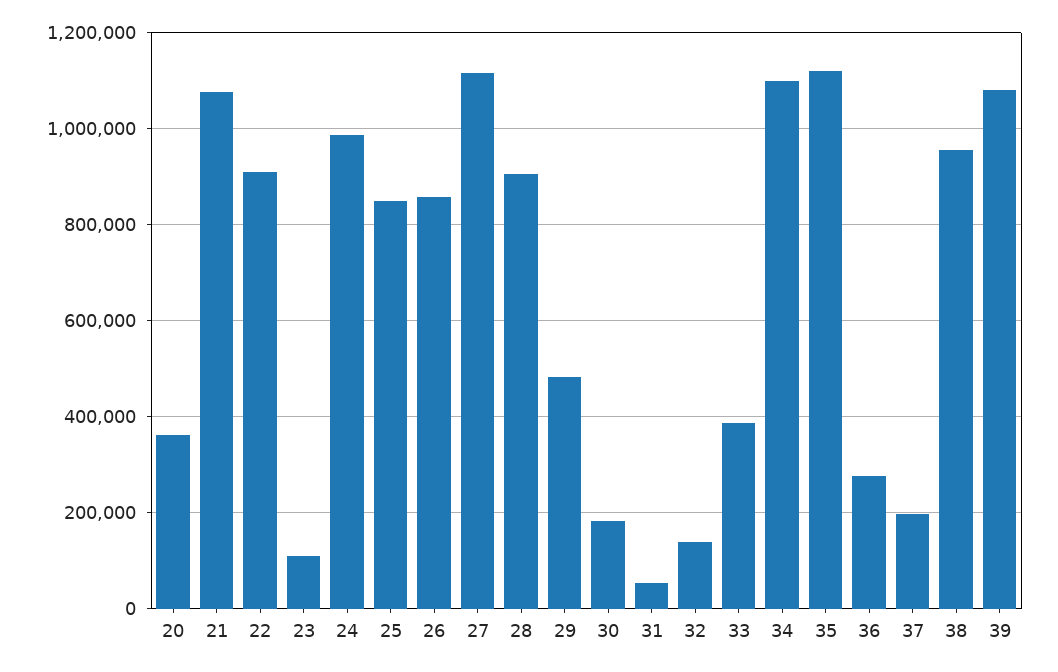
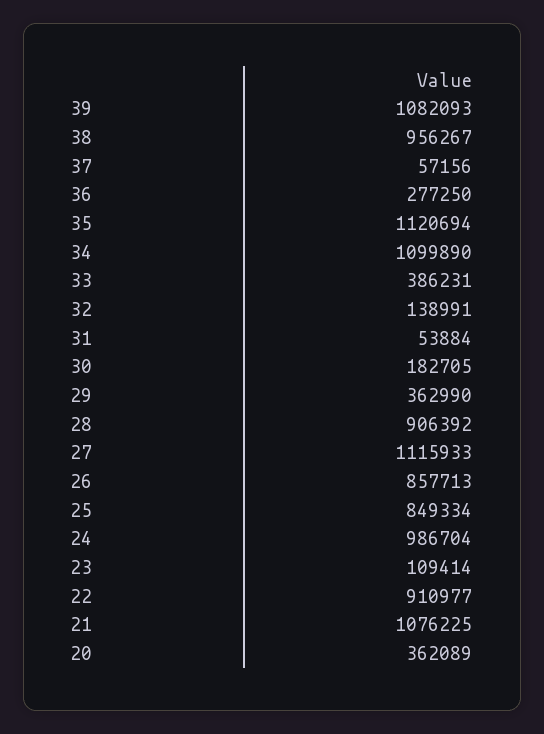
29: 480000 -> 362990
37: 200000 -> 57156

